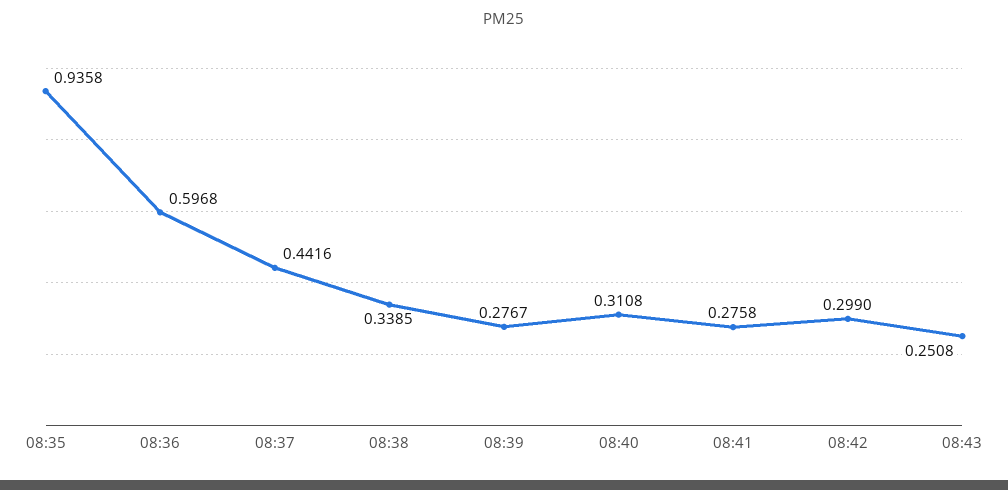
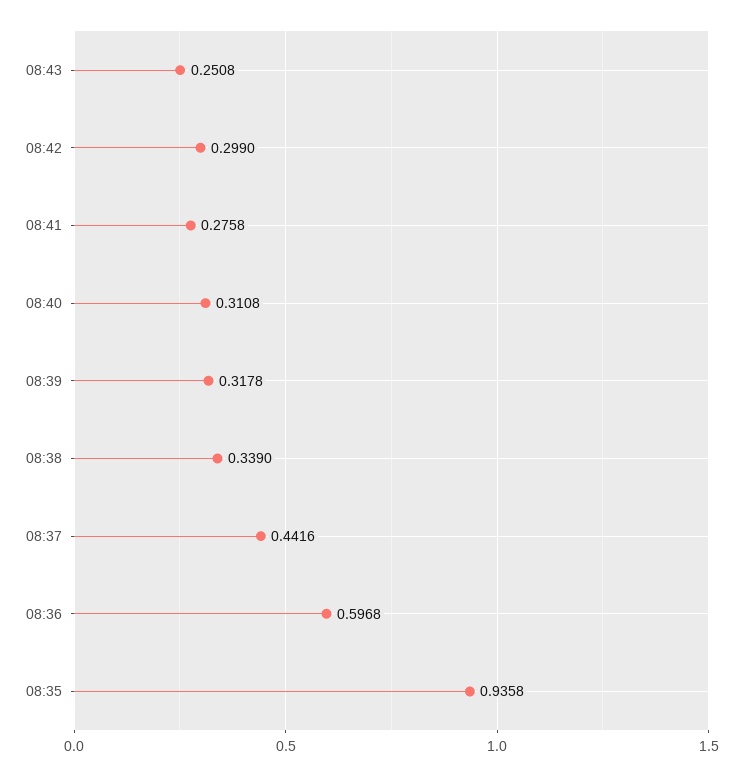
08:38: 0.3385 -> 0.339
08:39: 0.2767 -> 0.3178

